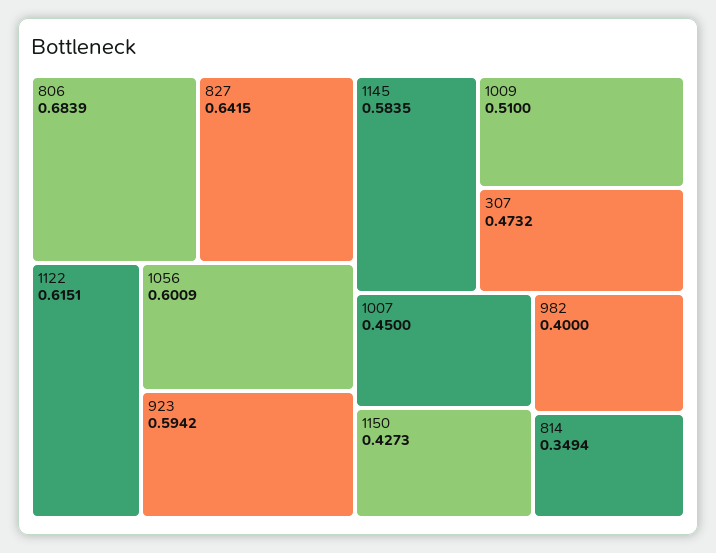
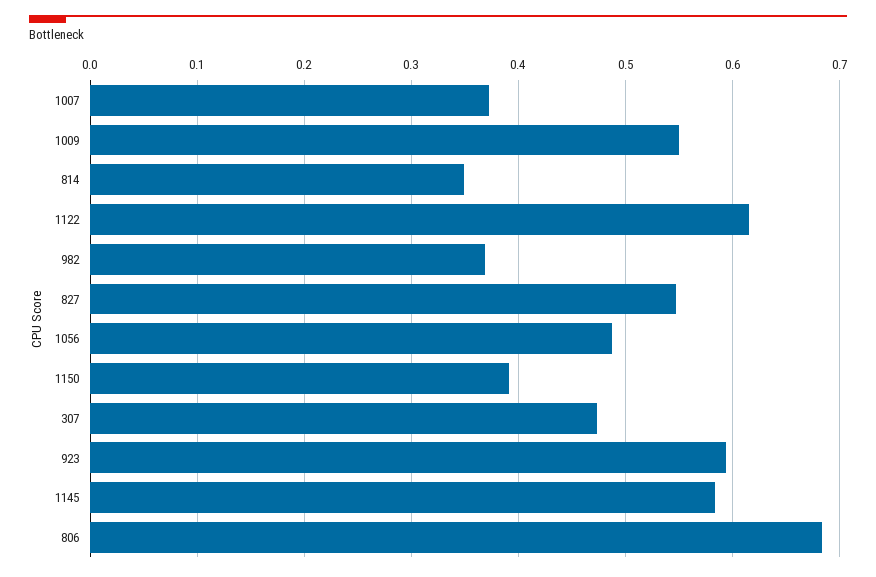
827: 0.6415 -> 0.55
1056: 0.6009 -> 0.49
1009: 0.51 -> 0.55
1007: 0.45 -> 0.37
1150: 0.4273 -> 0.39
982: 0.4 -> 0.37

